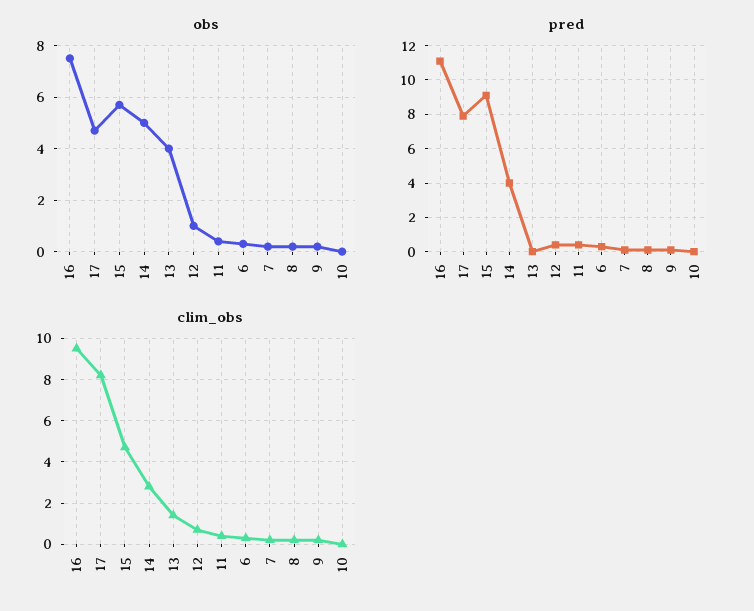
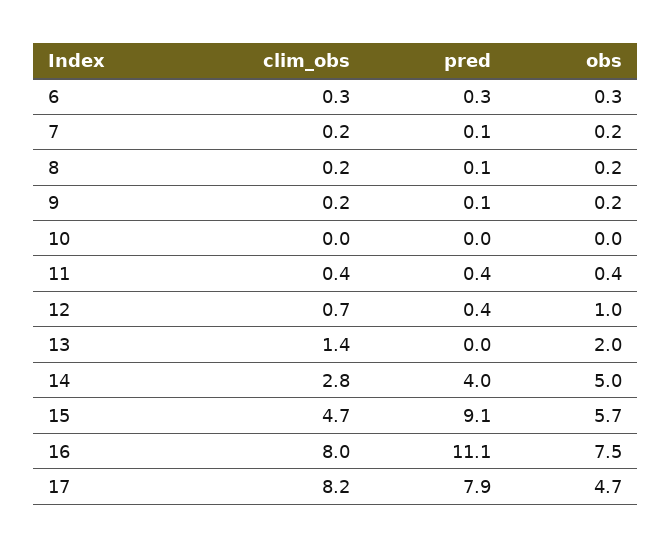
obs, 13: 4 -> 2
clim_obs, 16: 9.5 -> 8

